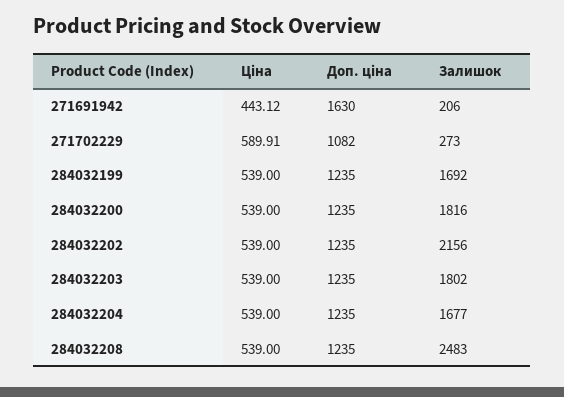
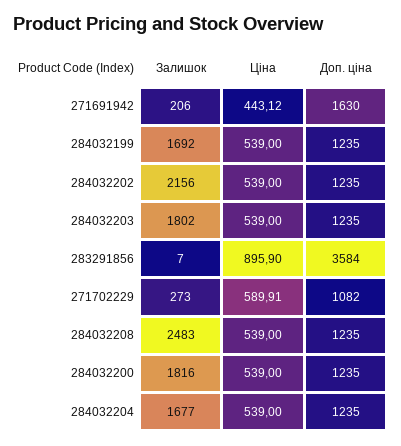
Залишок, 283291856: none -> 7
Ціна, 283291856: none -> 895.9
Доп. ціна, 283291856: none -> 3584

